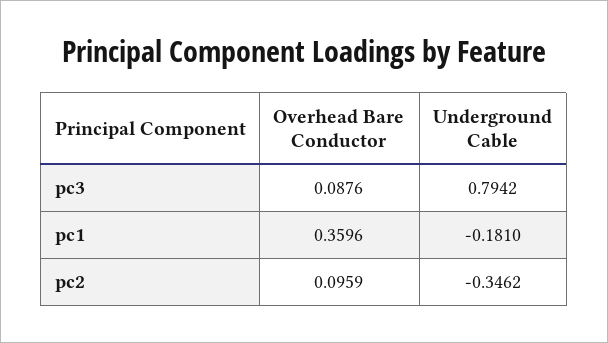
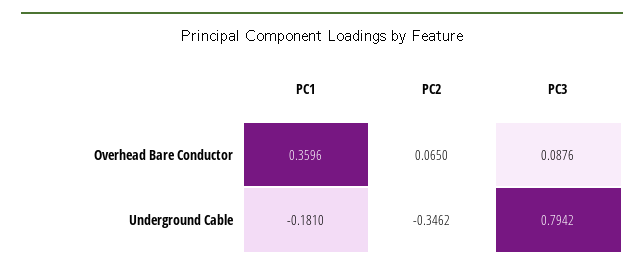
Overhead Bare Conductor, pc2: 0.0959 -> 0.065

